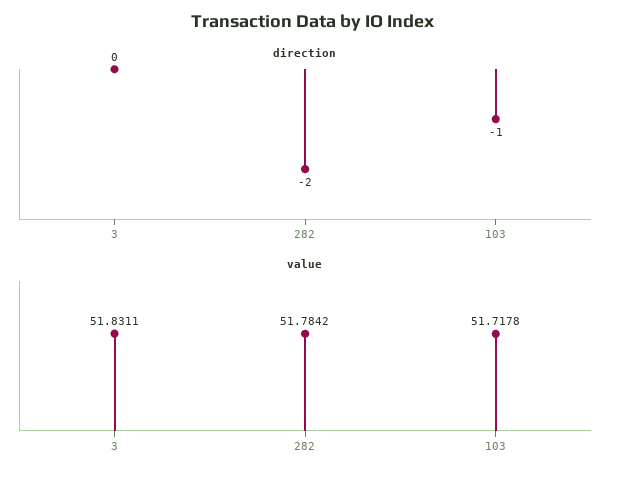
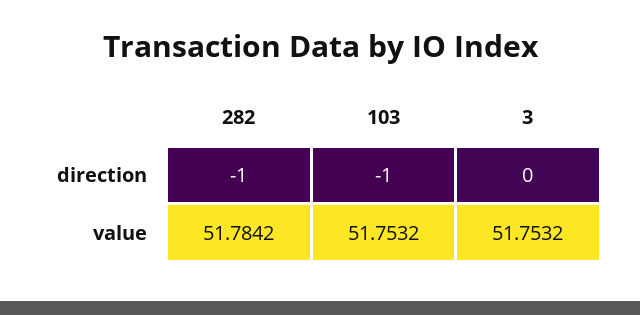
direction, 282: -2 -> -1
value, 3: 51.8311 -> 51.7532
value, 103: 51.7178 -> 51.7532

